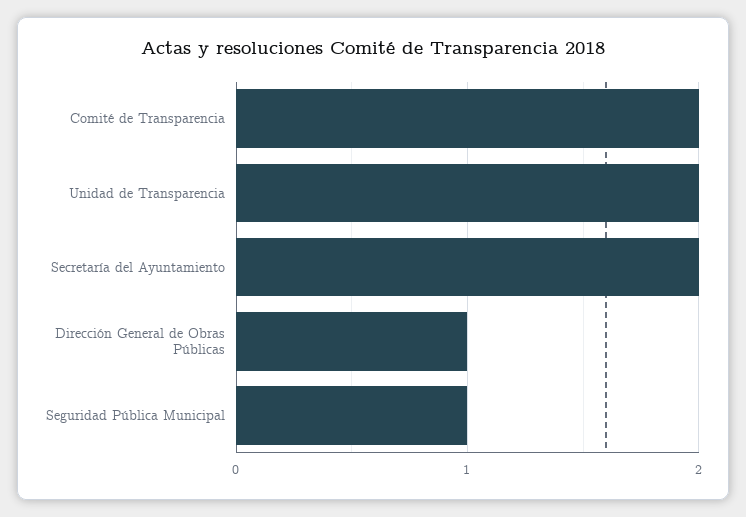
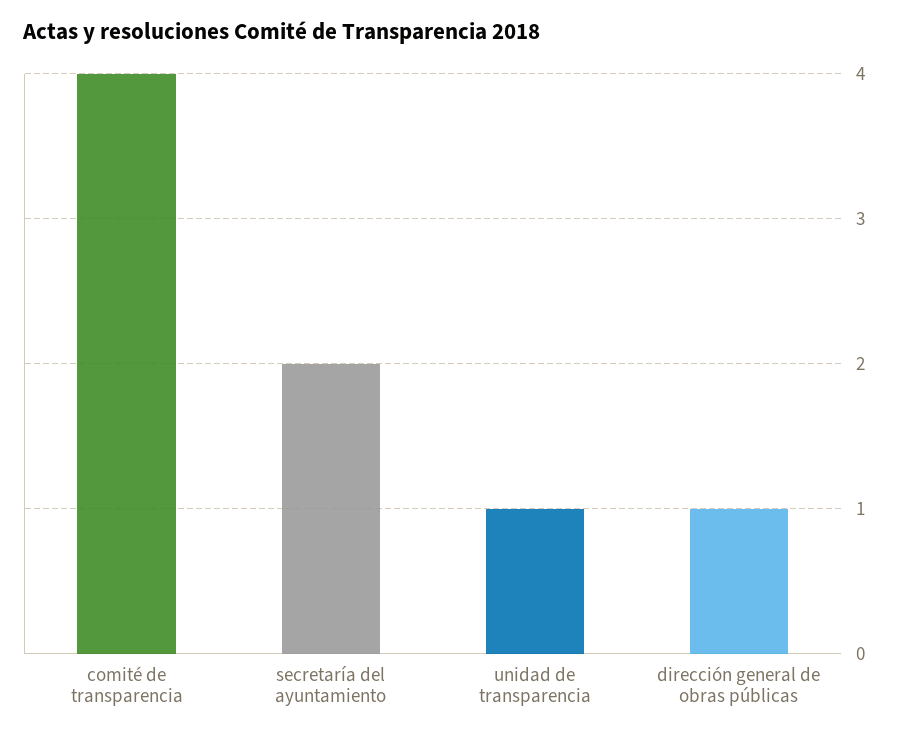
Comité de Transparencia: 2 -> 4
Unidad de Transparencia: 2 -> 1
Seguridad Pública Municipal: 1 -> none

